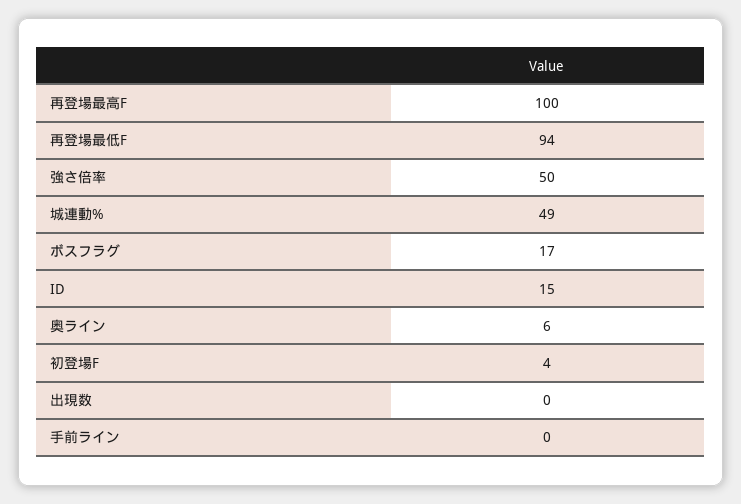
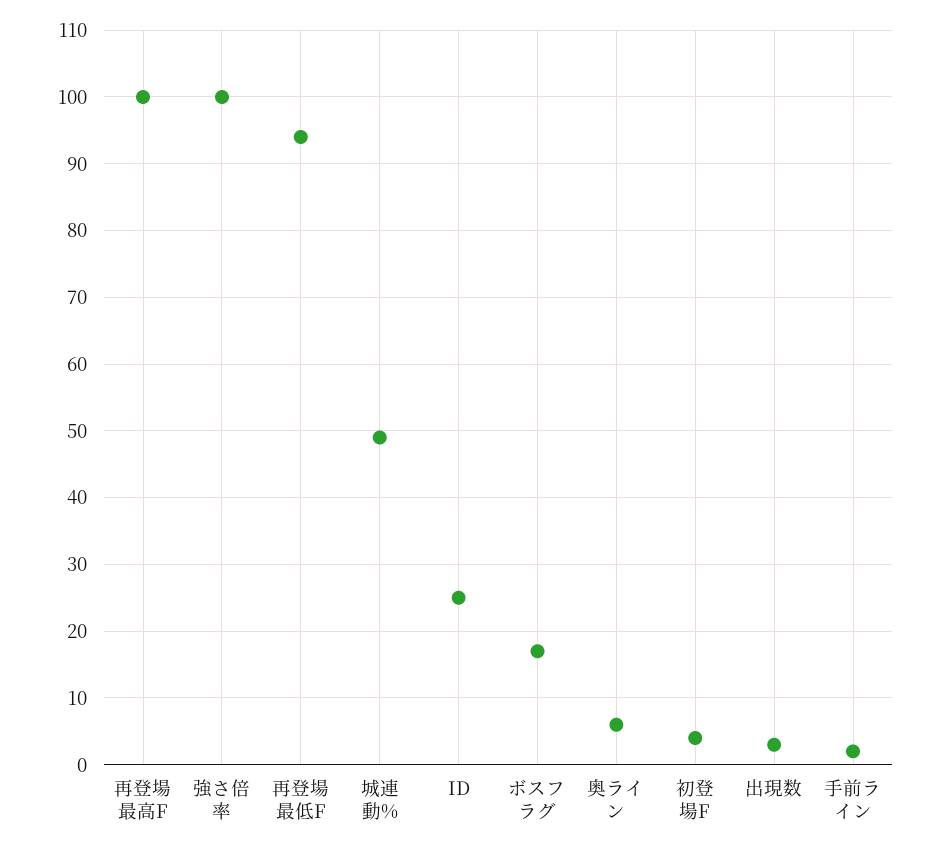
強さ倍率: 50 -> 100
ID: 15 -> 25
出現数: 0 -> 3
手前ライン: 0 -> 2

